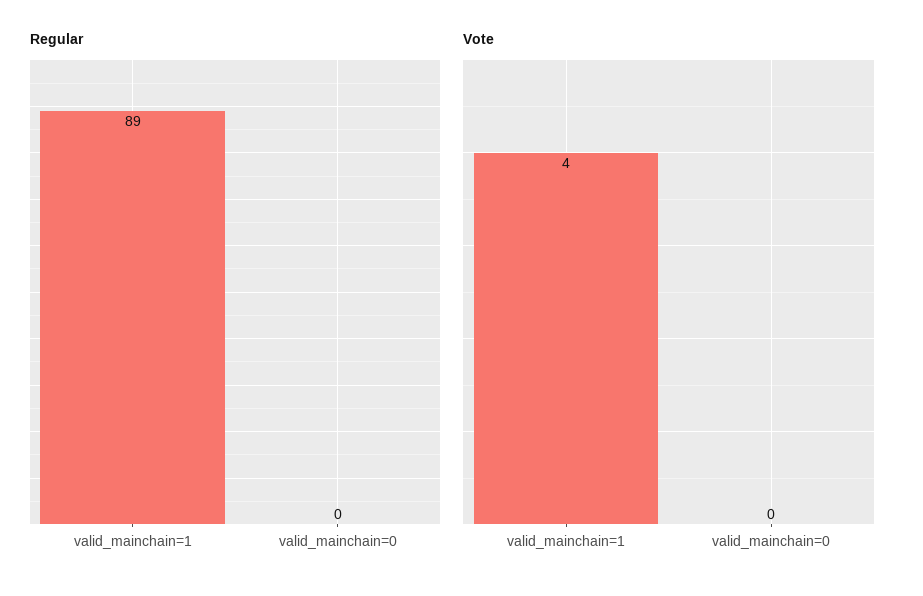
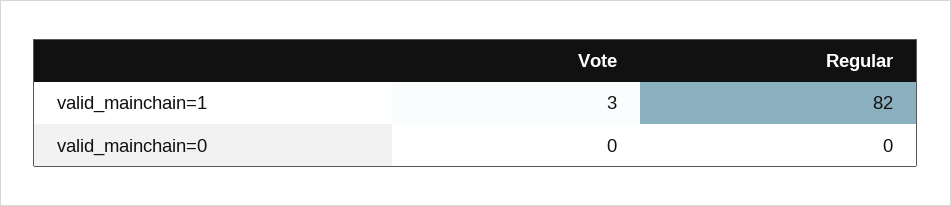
Regular, valid_mainchain=1: 89 -> 82
Vote, valid_mainchain=1: 4 -> 3

